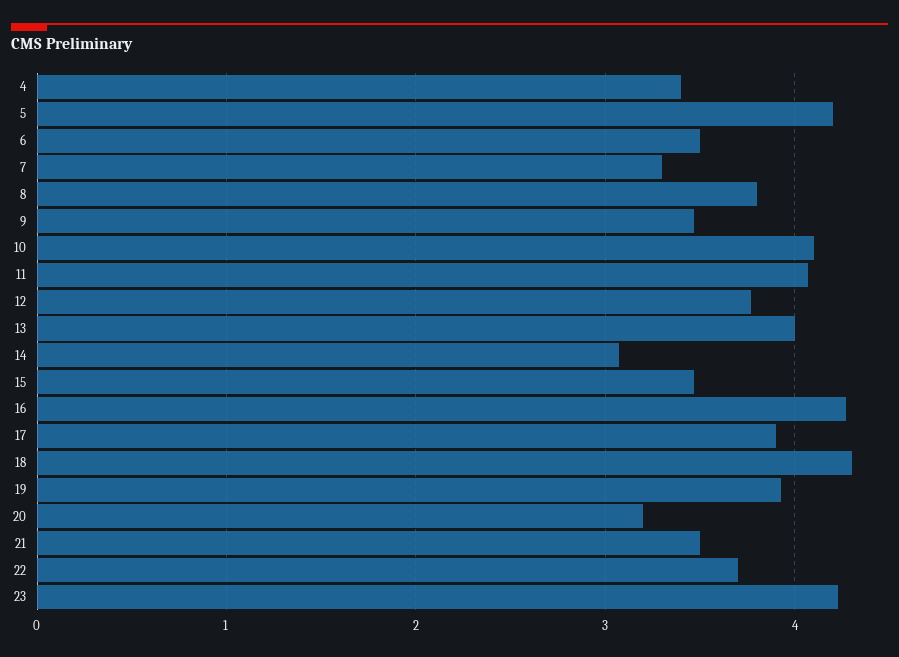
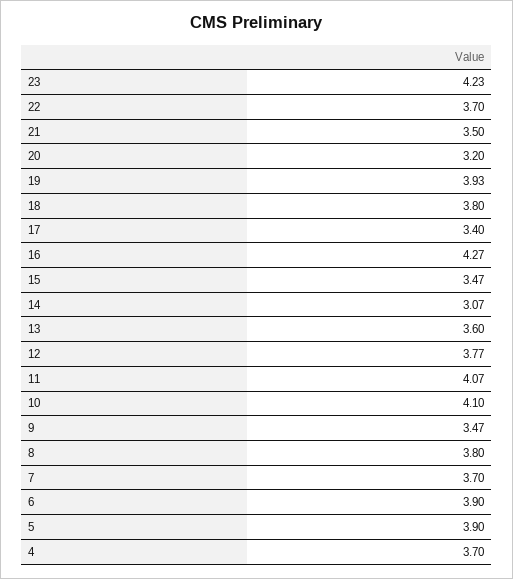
4: 3.4 -> 3.7
5: 4.2 -> 3.9
6: 3.5 -> 3.9
7: 3.3 -> 3.7
13: 4 -> 3.6
17: 3.9 -> 3.4
18: 4.3 -> 3.8

